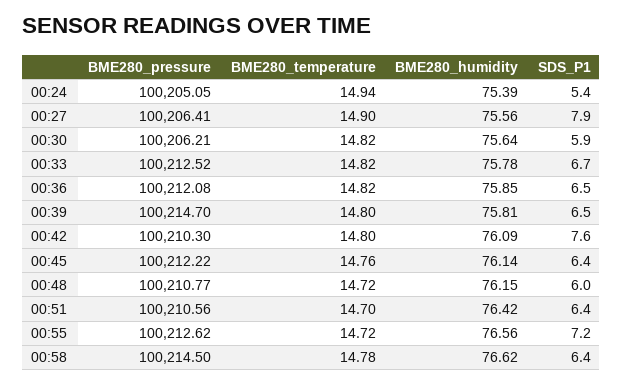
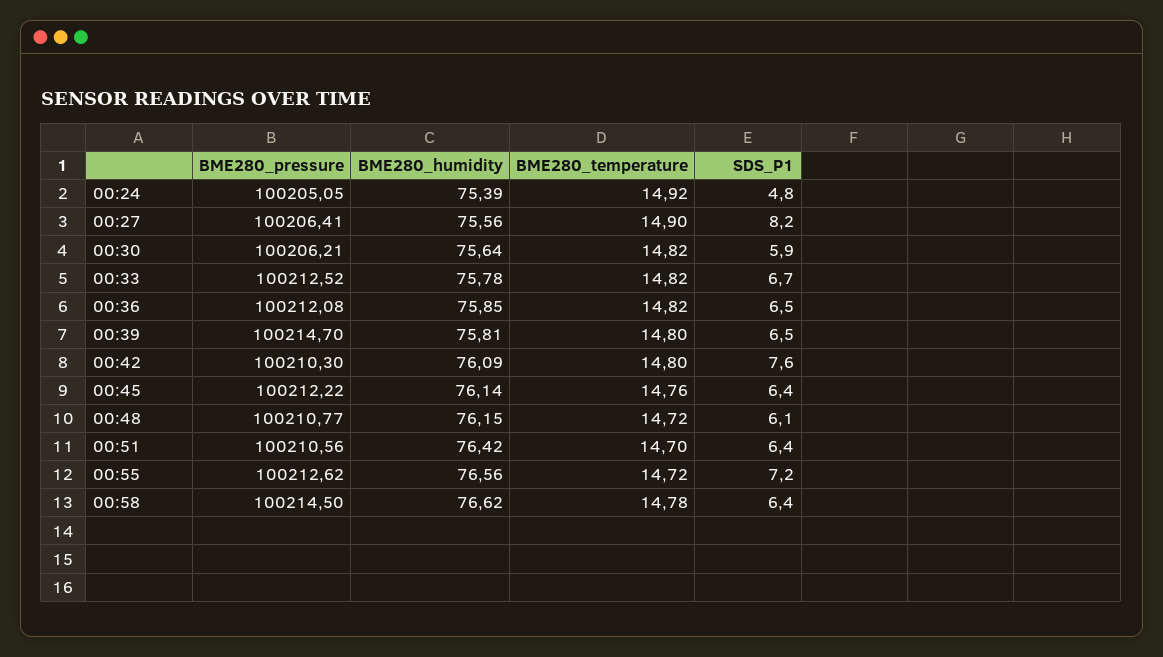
BME280_temperature, 00:24: 14.94 -> 14.92
SDS_P1, 00:24: 5.4 -> 4.8
SDS_P1, 00:27: 7.9 -> 8.2
SDS_P1, 00:48: 6 -> 6.1

